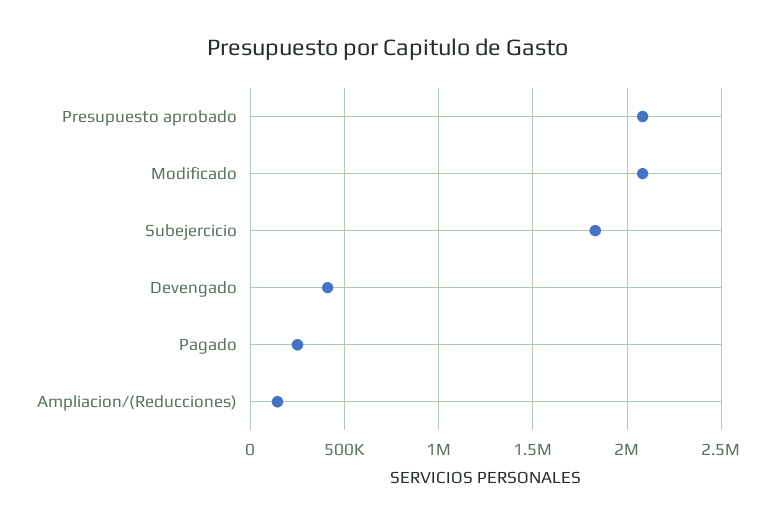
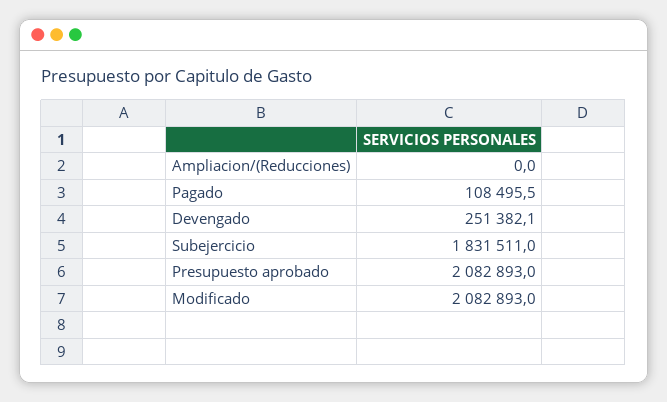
Devengado: 400000 -> 251382.1
Pagado: 250000 -> 108495.5
Ampliacion/(Reducciones): 150000 -> 0

